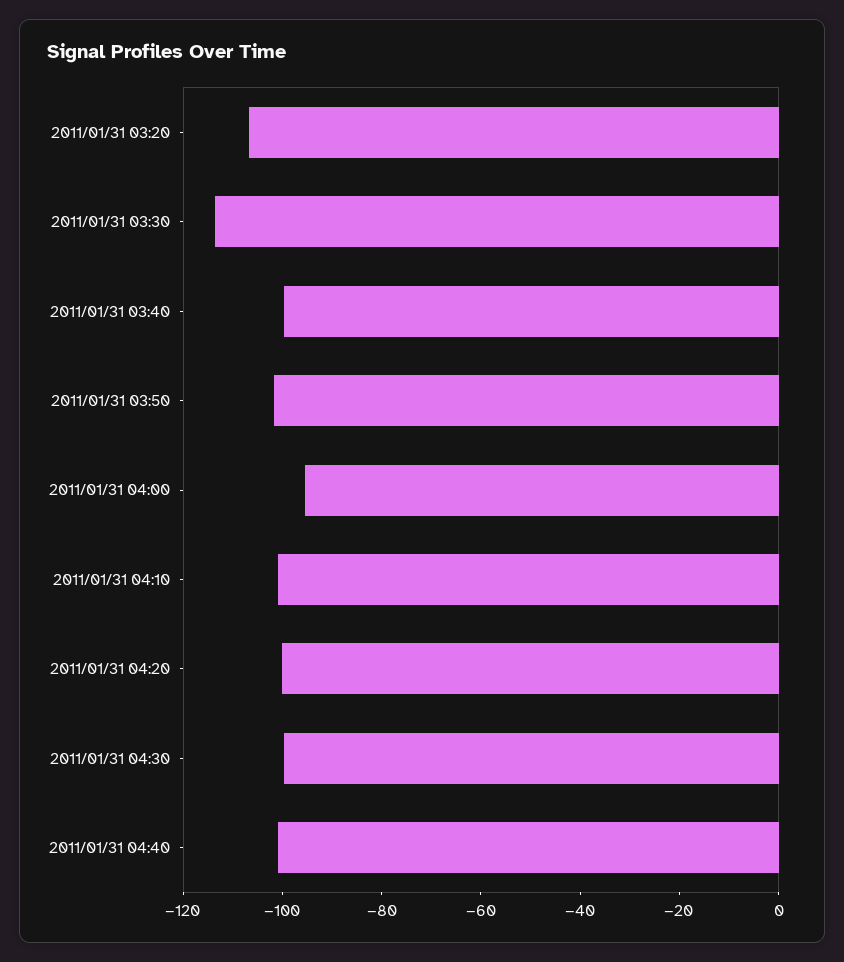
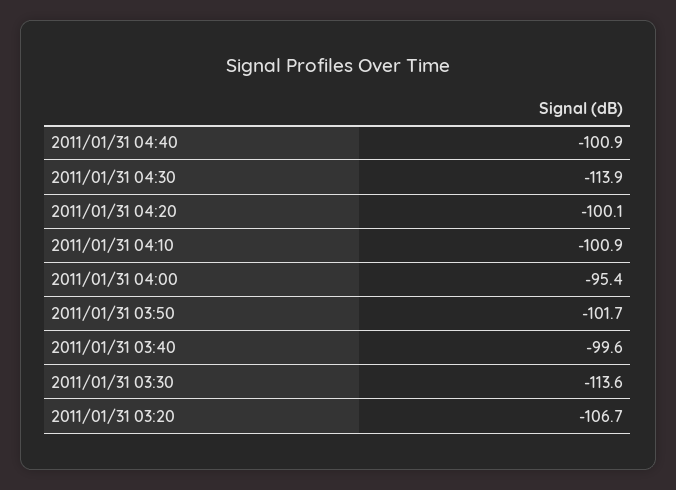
2011/01/31 04:30: -100 -> -113.9

